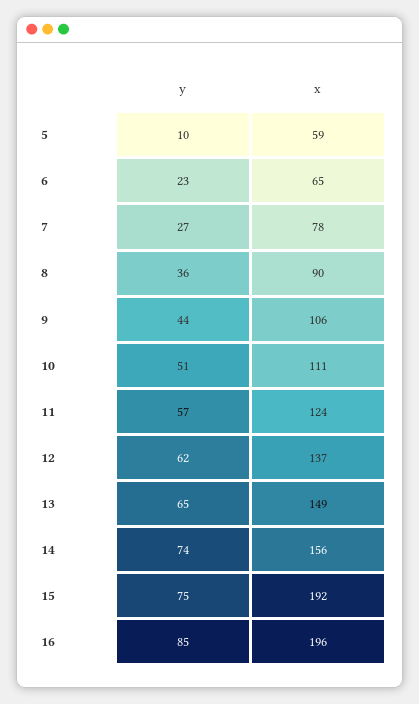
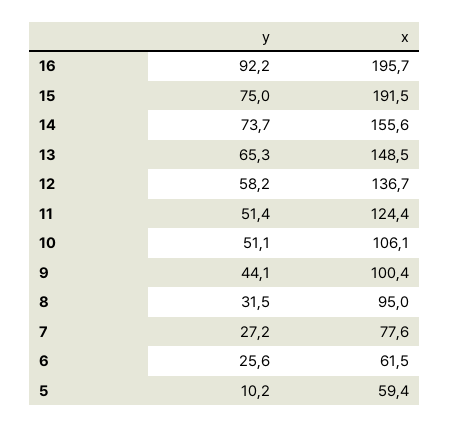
y, 6: 23 -> 25.6
x, 6: 65 -> 61.5
y, 8: 36 -> 31.5
x, 8: 90 -> 95
x, 9: 106 -> 100.4
x, 10: 111 -> 106.1
y, 11: 57 -> 51.4
y, 12: 62 -> 58.2
y, 16: 85 -> 92.2

